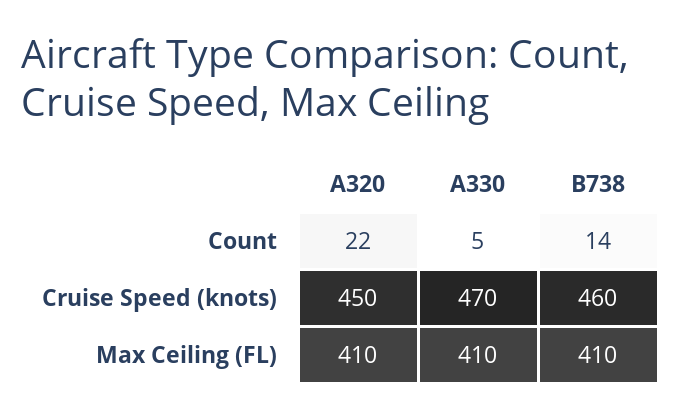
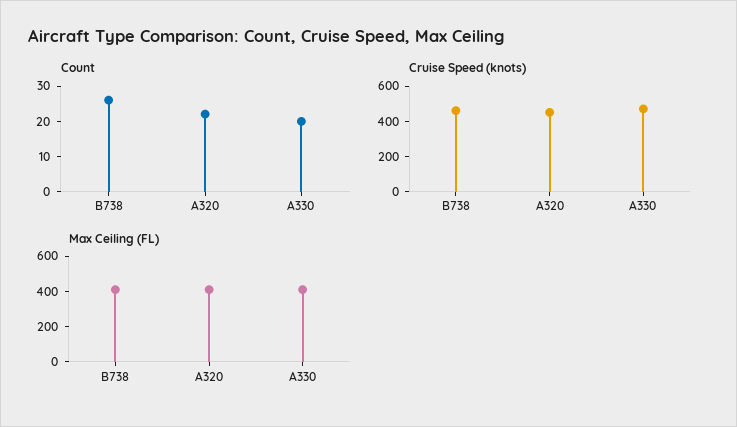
Count, A330: 5 -> 20
Count, B738: 14 -> 25

